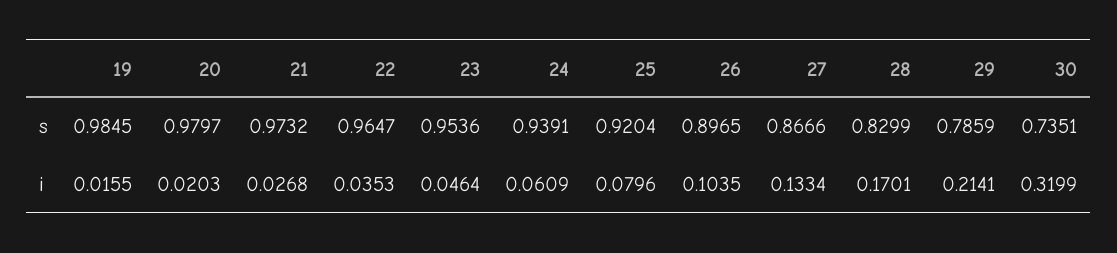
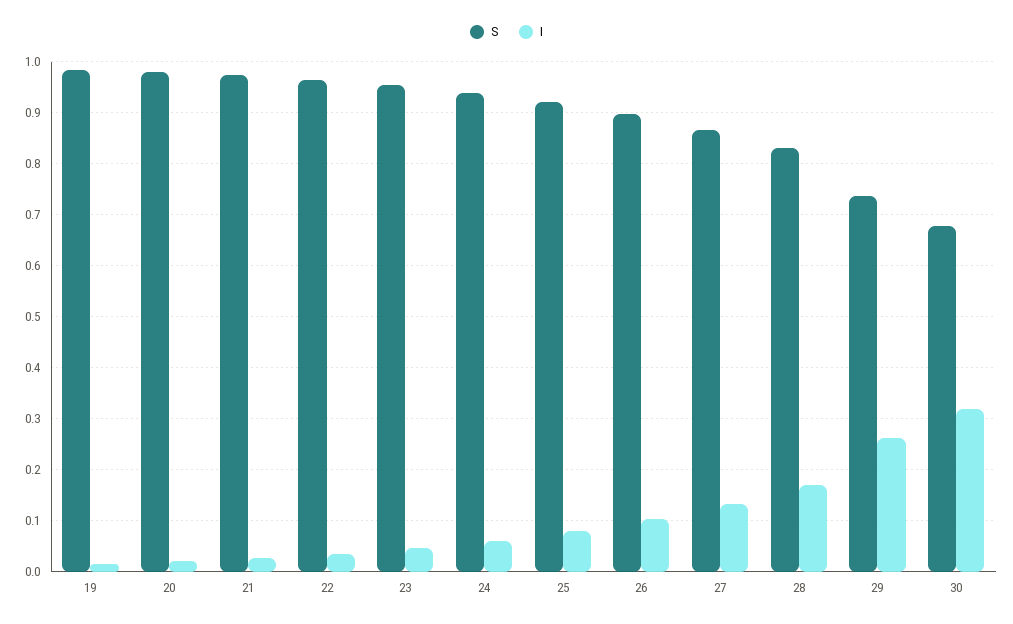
s, 29: 0.7859 -> 0.74
s, 30: 0.7351 -> 0.68
i, 29: 0.2141 -> 0.26

